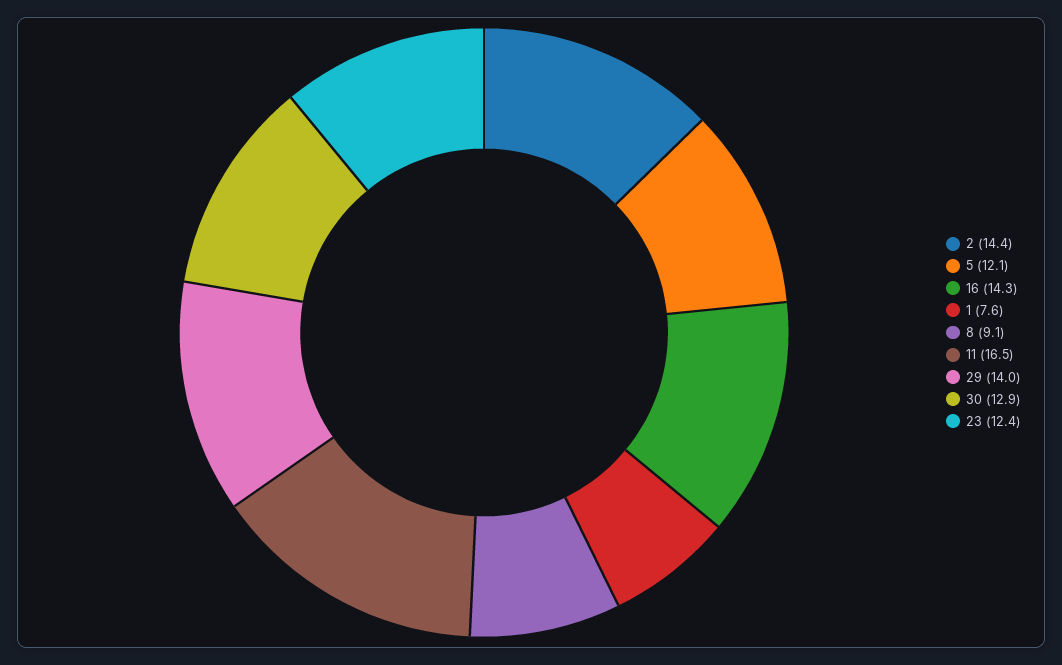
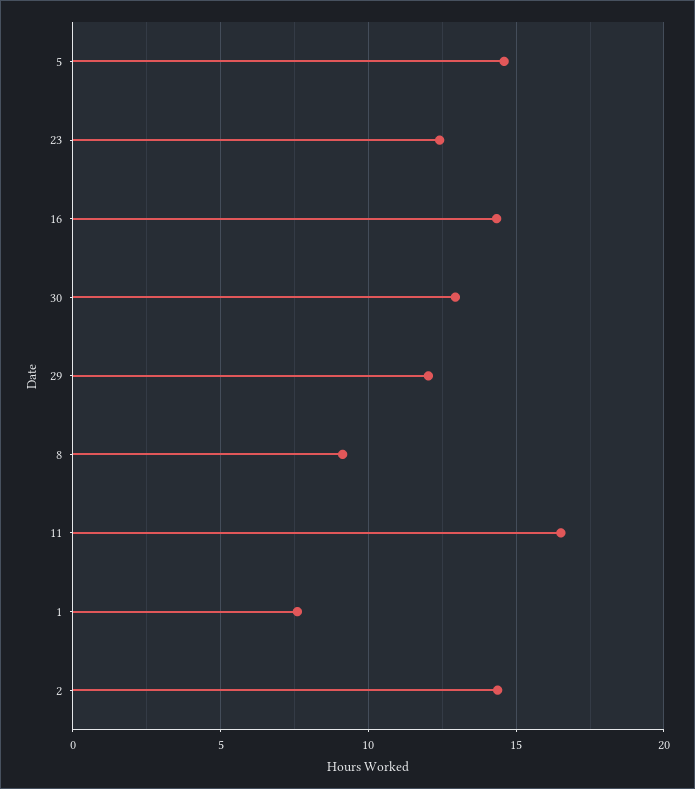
5: 12.1 -> 14.5
29: 14 -> 12

